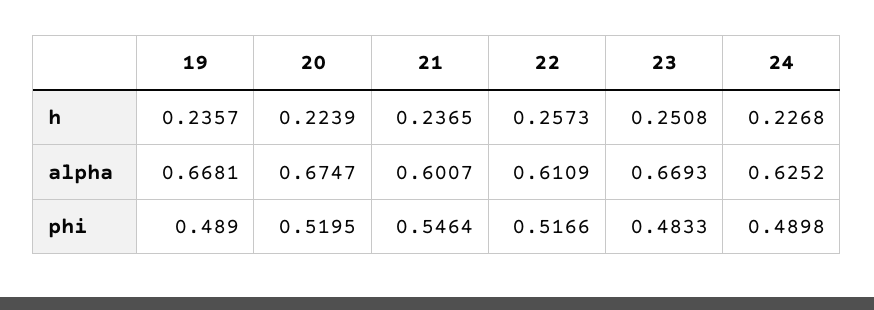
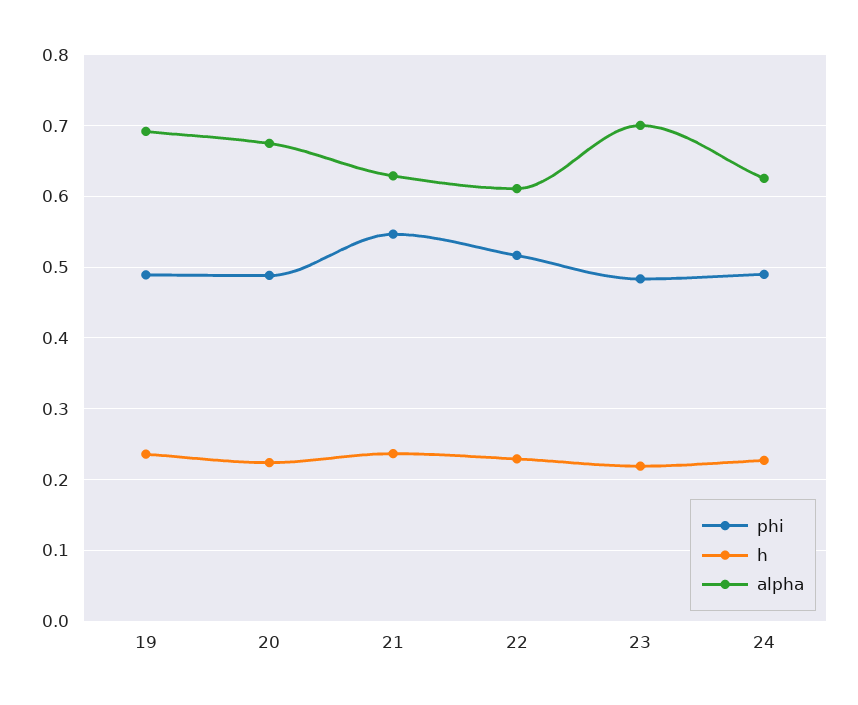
h, 22: 0.2573 -> 0.23
h, 23: 0.2508 -> 0.22
alpha, 19: 0.6681 -> 0.69
alpha, 21: 0.6007 -> 0.63
alpha, 23: 0.6693 -> 0.7
phi, 20: 0.5195 -> 0.49

